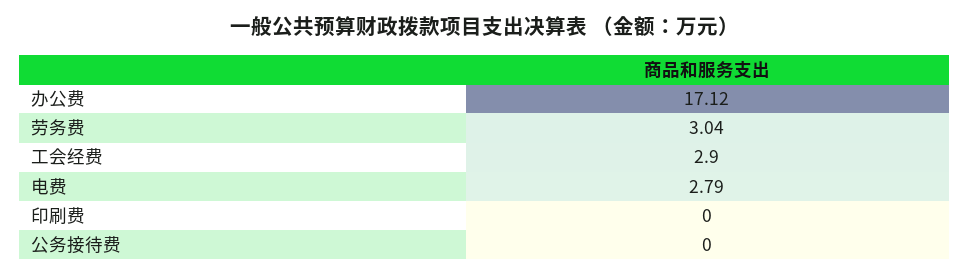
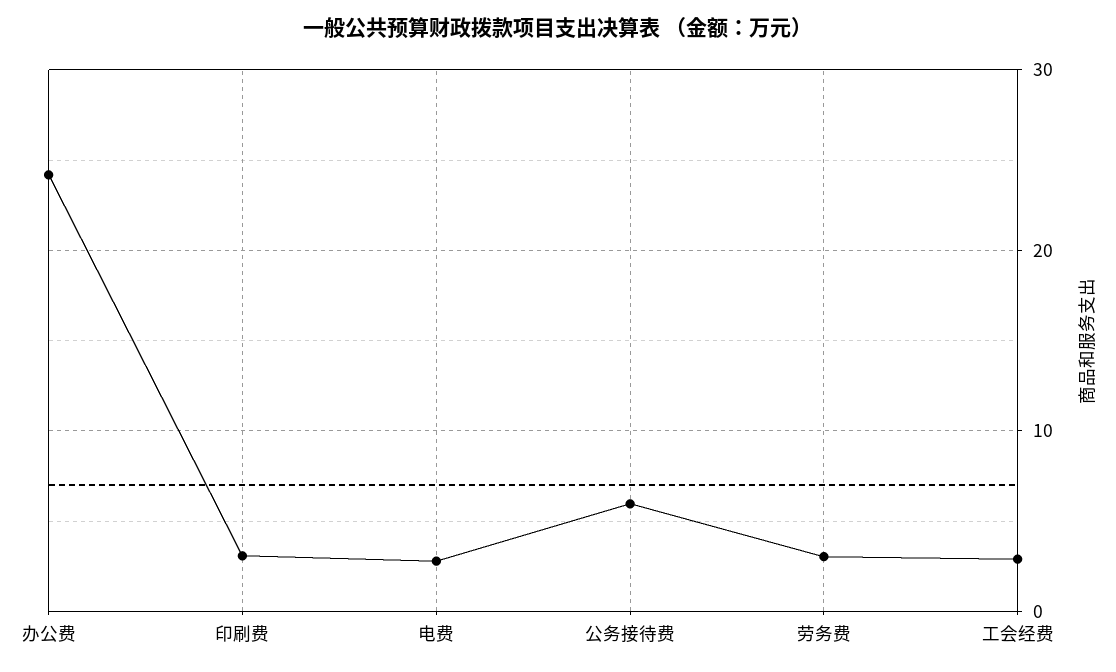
办公费: 17.12 -> 24
印刷费: 0 -> 3
公务接待费: 0 -> 6

